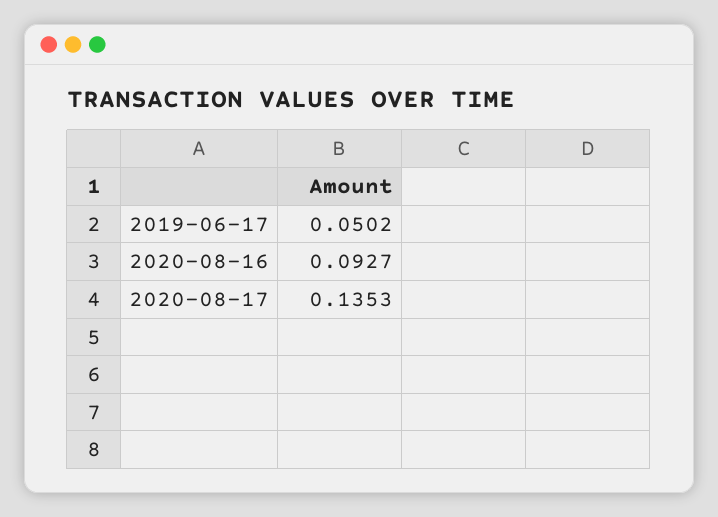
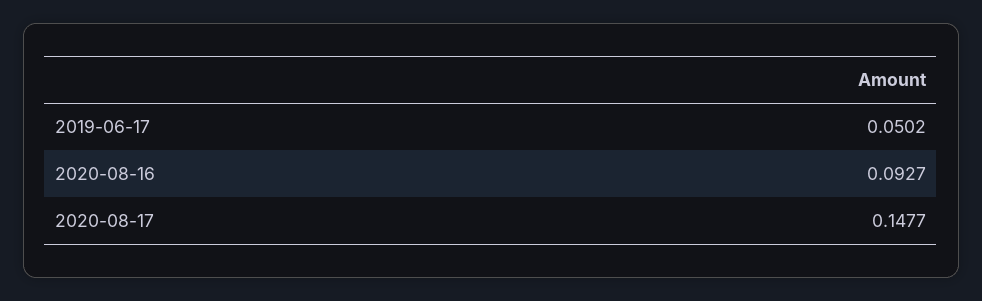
2020-08-17: 0.1353 -> 0.1477

